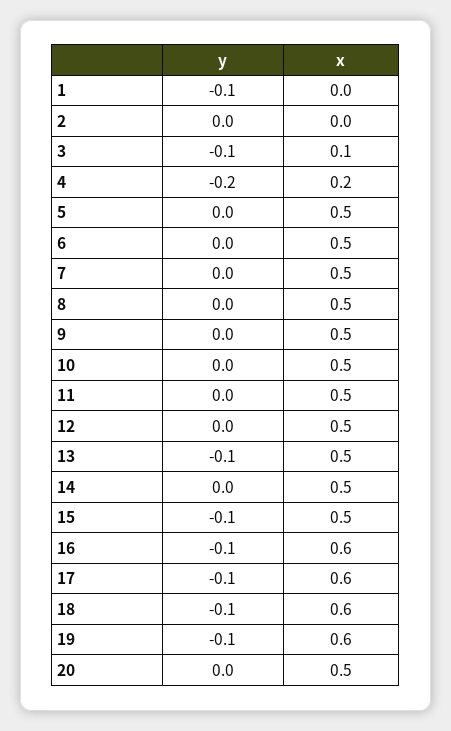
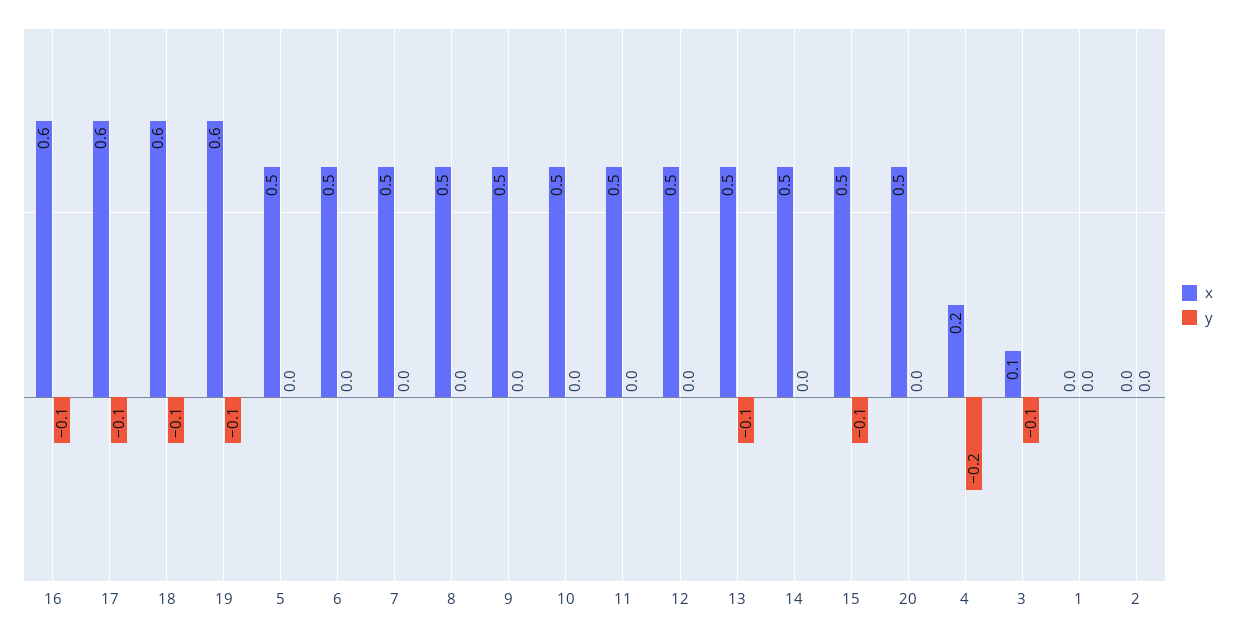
y, 1: -0.1 -> 0

